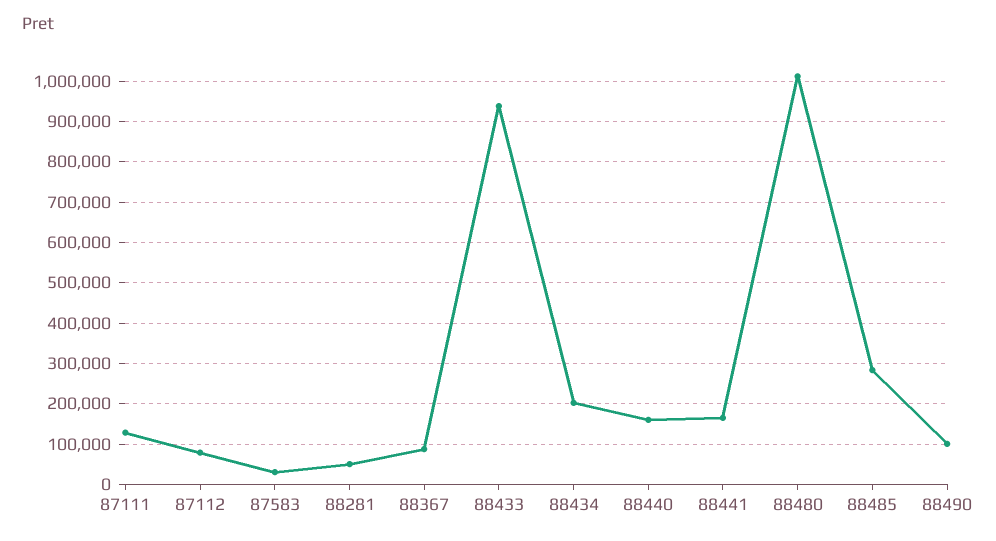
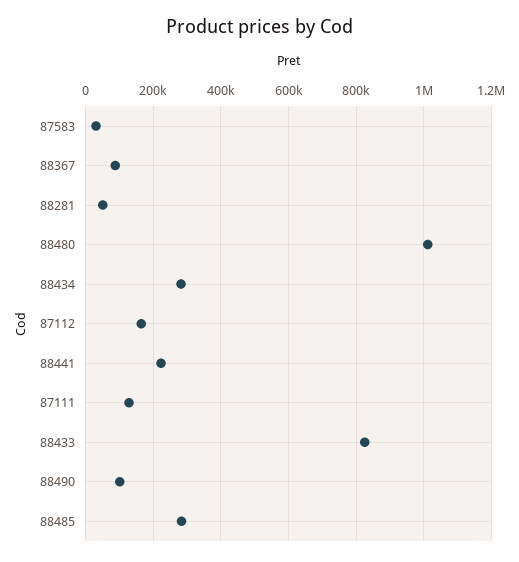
87112: 80000 -> 160000
88433: 940000 -> 820000
88434: 200000 -> 280000
88440: 160000 -> none
88441: 160000 -> 220000

